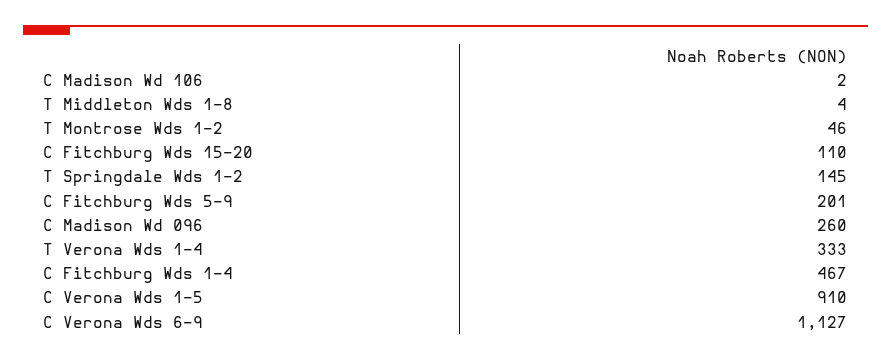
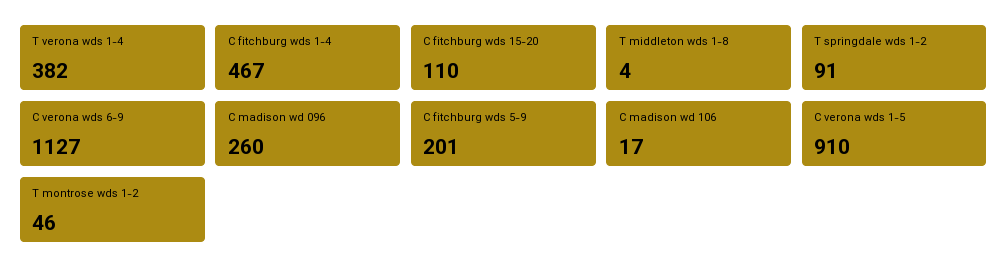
C Madison Wd 106: 2 -> 17
T Springdale Wds 1-2: 145 -> 91
T Verona Wds 1-4: 333 -> 382

